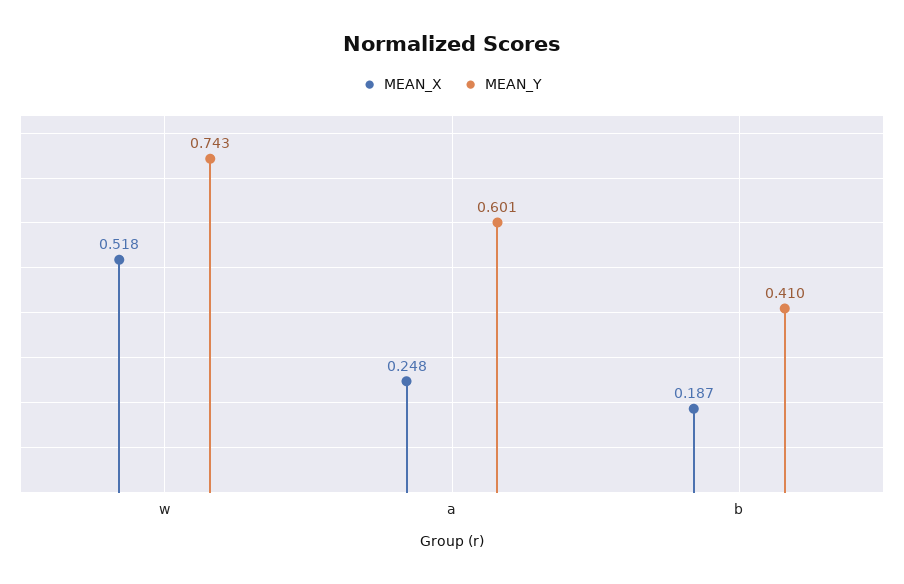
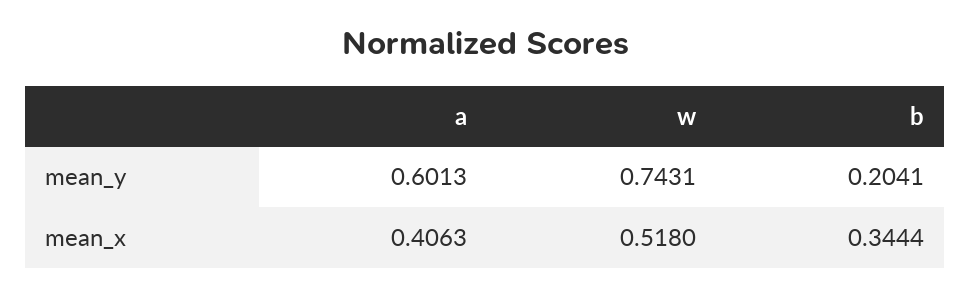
MEAN_X, a: 0.248 -> 0.4063
MEAN_X, b: 0.187 -> 0.3444
MEAN_Y, b: 0.41 -> 0.2041

